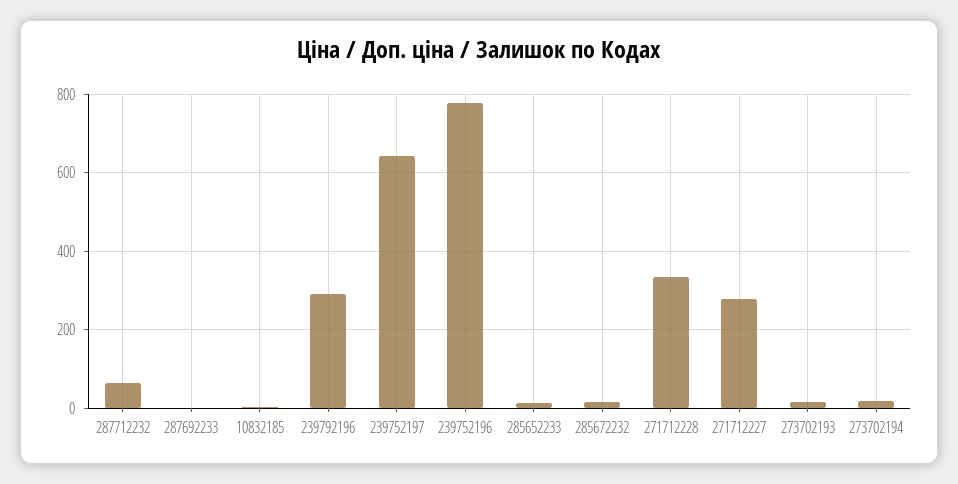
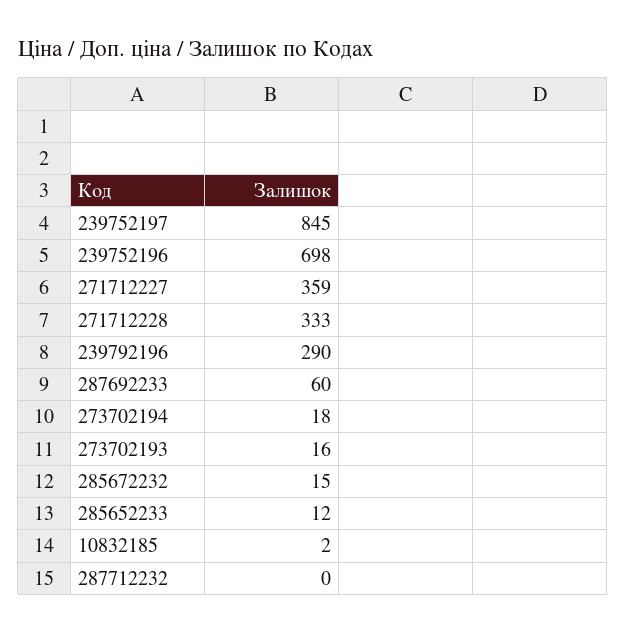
287712232: 60 -> 0
287692233: 0 -> 60
239752197: 640 -> 845
239752196: 780 -> 698
271712227: 280 -> 359

